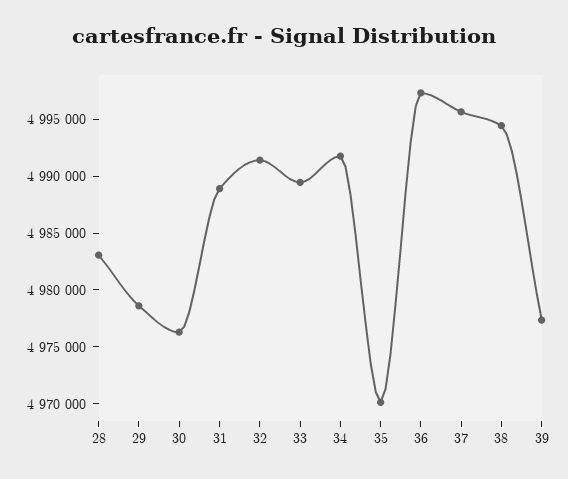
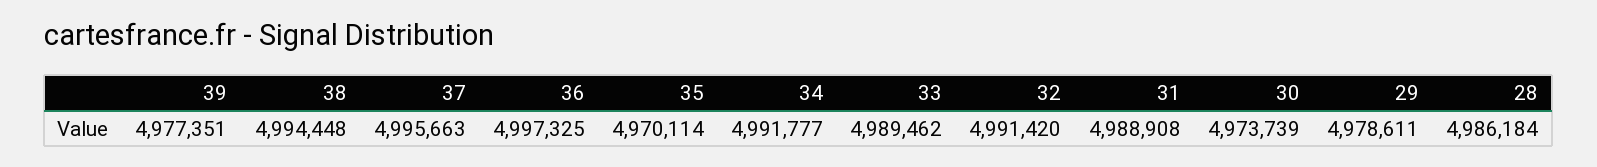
28: 4983000 -> 4986184
30: 4976000 -> 4973739

